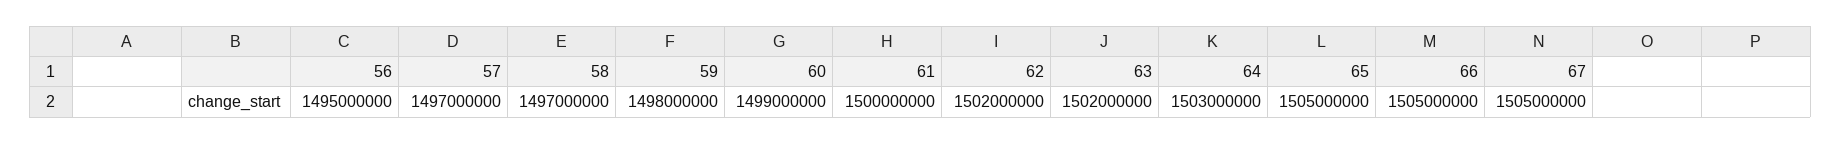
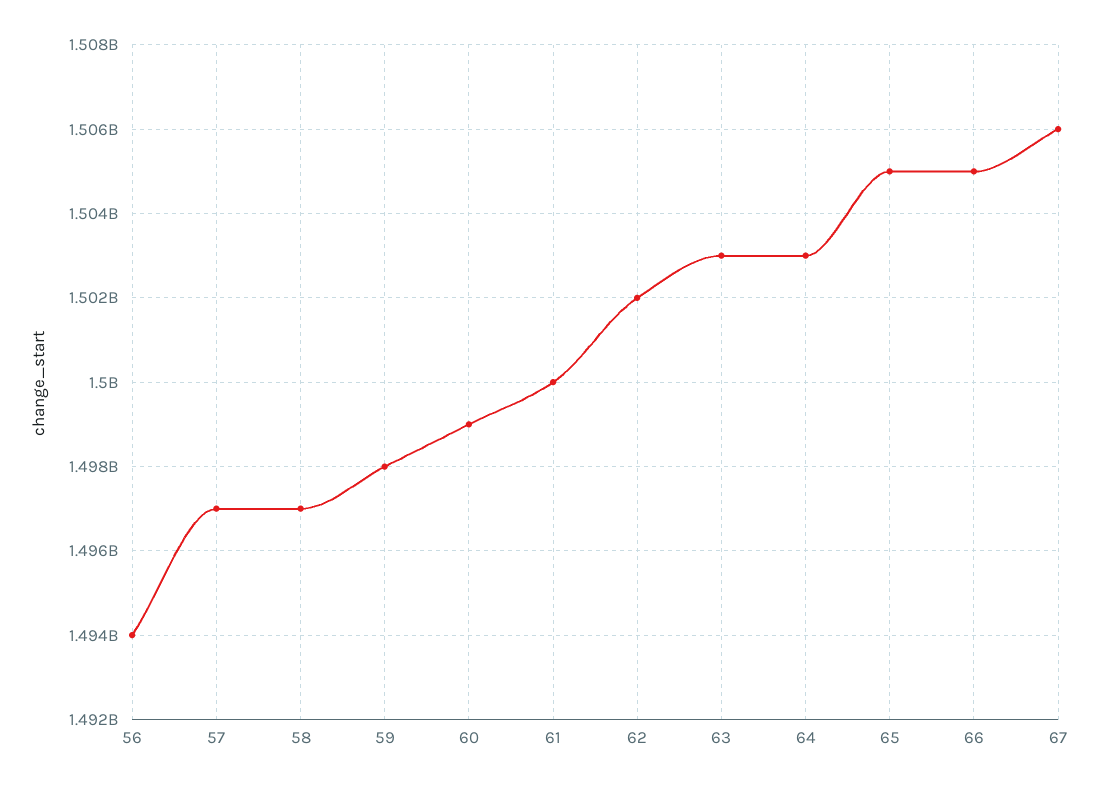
56: 1495000000 -> 1494000000
63: 1502000000 -> 1503000000
67: 1505000000 -> 1506000000

